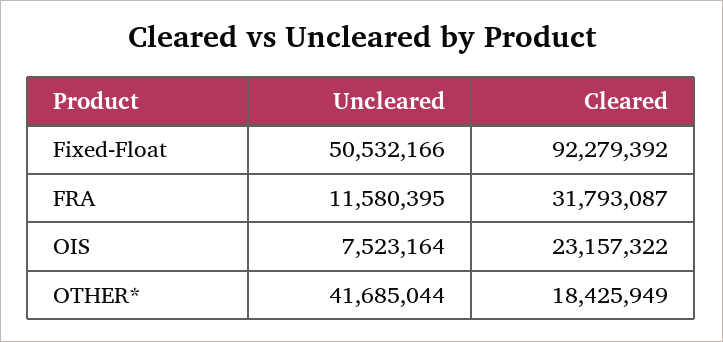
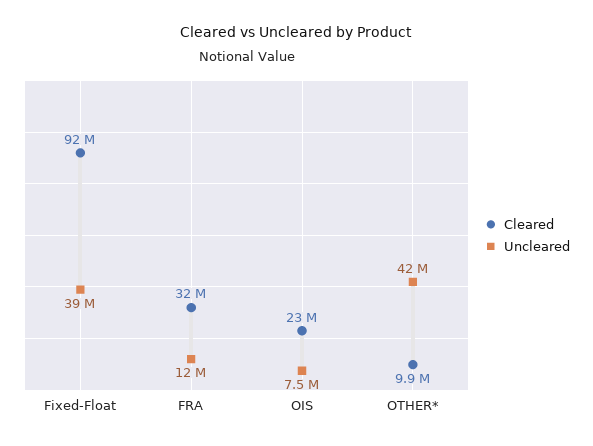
Uncleared, Fixed-Float: 50532166 -> 39000000
Cleared, OTHER*: 18425949 -> 9900000

